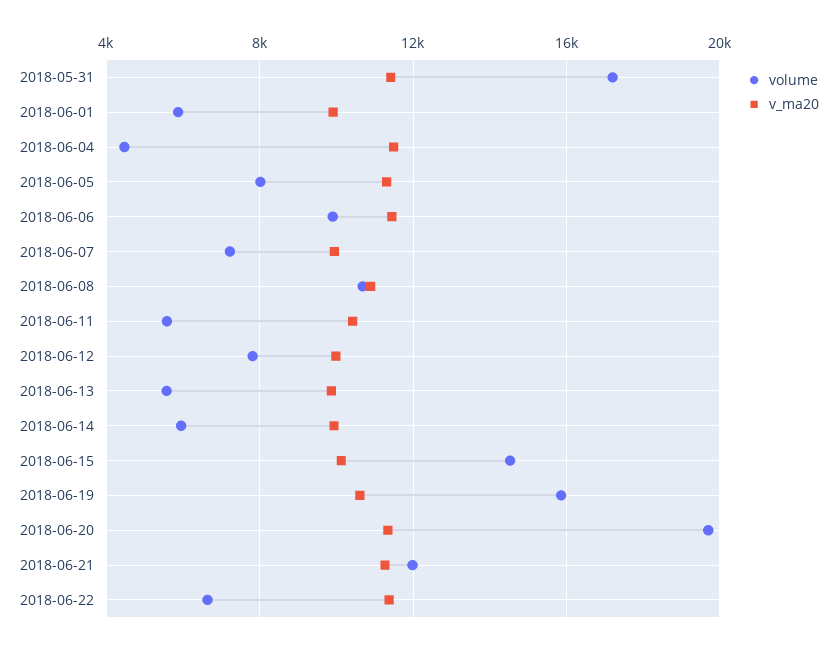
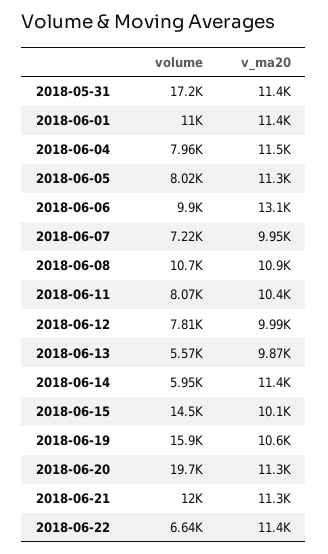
volume, 2018-06-01: 6000 -> 11000
v_ma20, 2018-06-01: 10000 -> 11400
volume, 2018-06-04: 4500 -> 7960
v_ma20, 2018-06-06: 11500 -> 13100
volume, 2018-06-11: 5500 -> 8070
v_ma20, 2018-06-14: 10000 -> 11400

